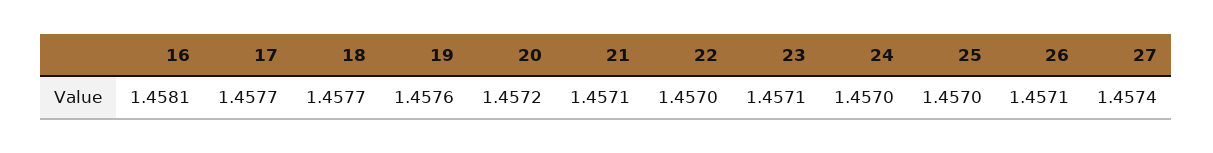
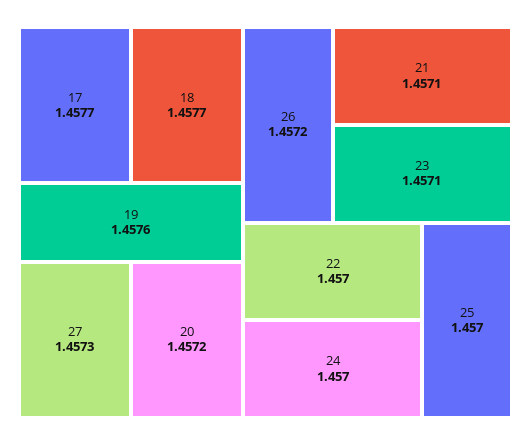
16: 1.4581 -> none
26: 1.4571 -> 1.4572
27: 1.4574 -> 1.4573

